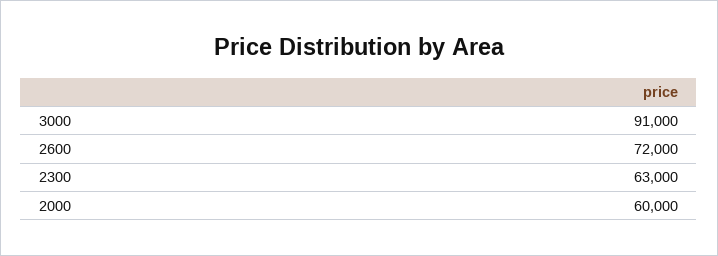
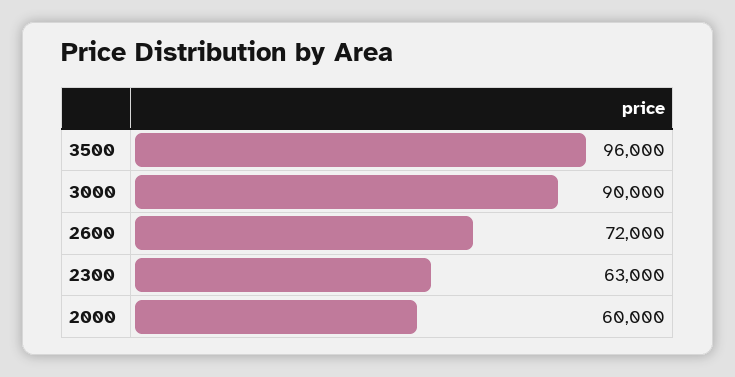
3000: 91000 -> 90000
3500: none -> 96000

